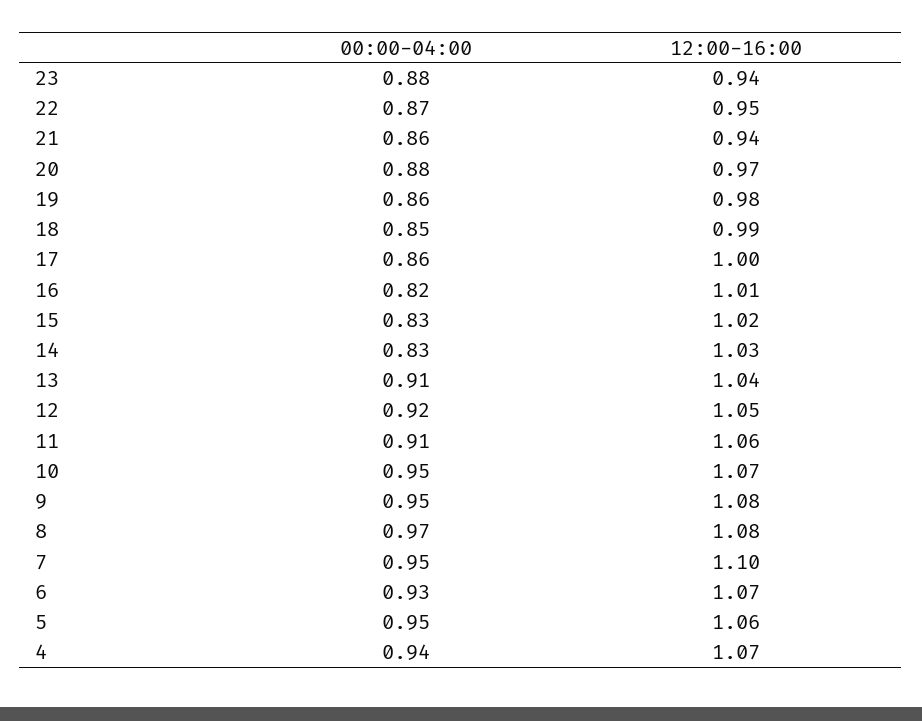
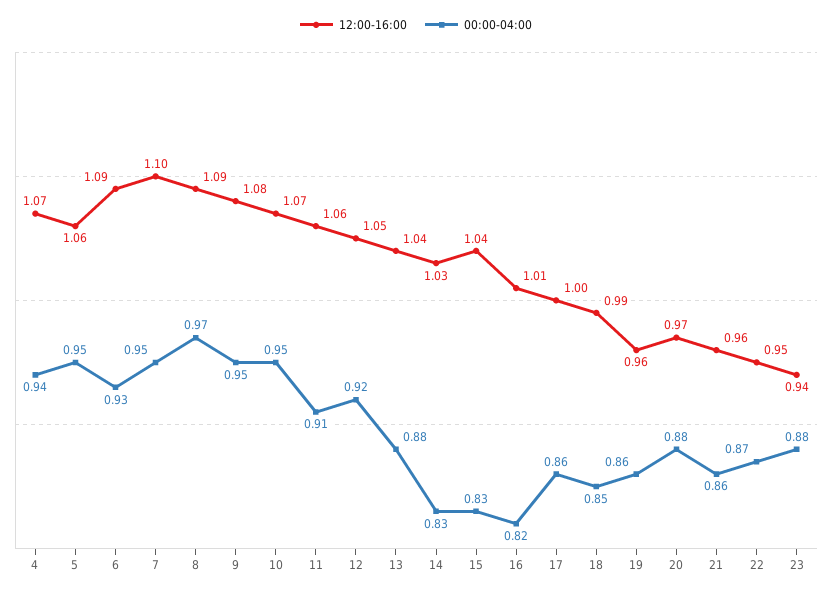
12:00-16:00, 21: 0.94 -> 0.96
12:00-16:00, 19: 0.98 -> 0.96
12:00-16:00, 15: 1.02 -> 1.04
00:00-04:00, 13: 0.91 -> 0.88
12:00-16:00, 8: 1.08 -> 1.09
12:00-16:00, 6: 1.07 -> 1.09

